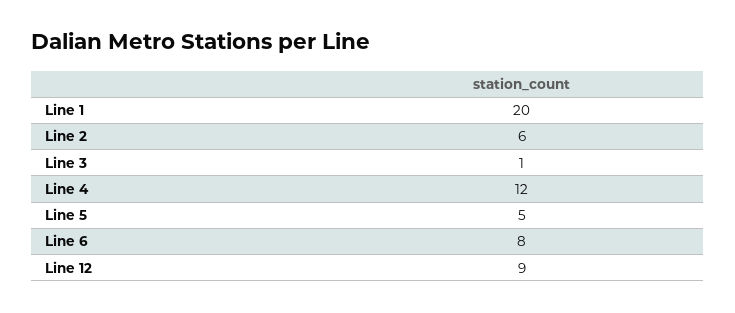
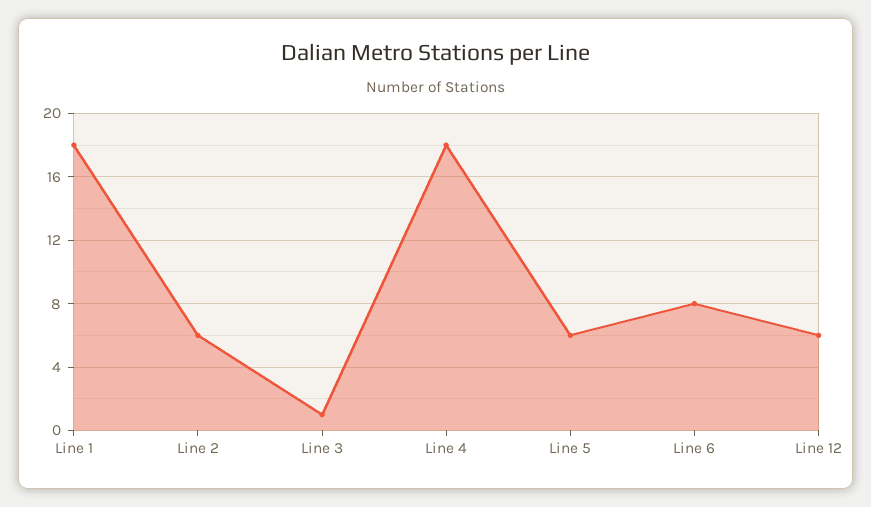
Line 1: 20 -> 18
Line 4: 12 -> 18
Line 5: 5 -> 6
Line 12: 9 -> 6

